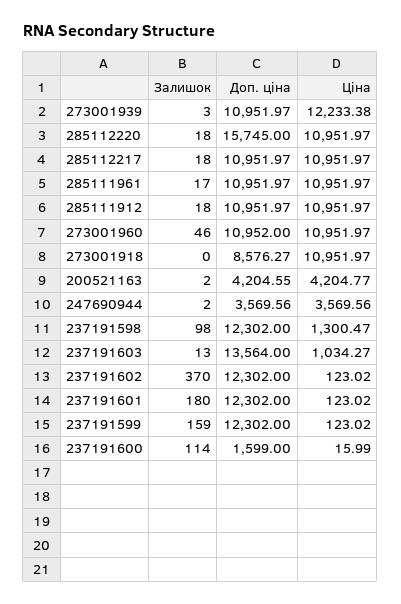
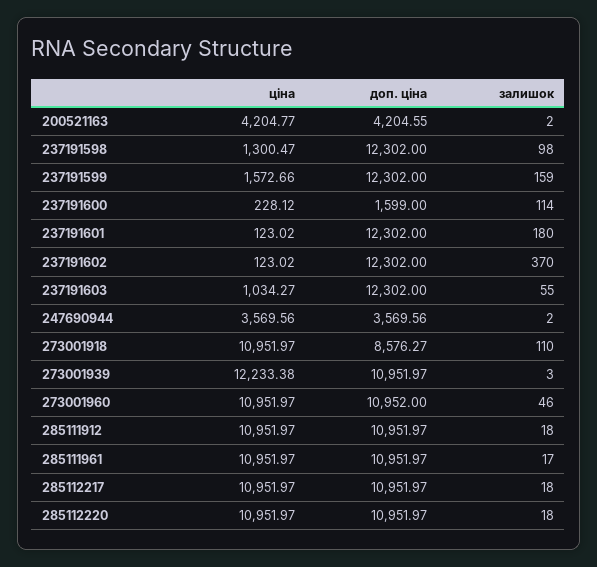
Доп. ціна, 285112220: 15745 -> 10951.97
Залишок, 273001918: 0 -> 110
Залишок, 237191603: 13 -> 55
Доп. ціна, 237191603: 13564 -> 12302
Ціна, 237191599: 123.02 -> 1572.66
Ціна, 237191600: 15.99 -> 228.12

